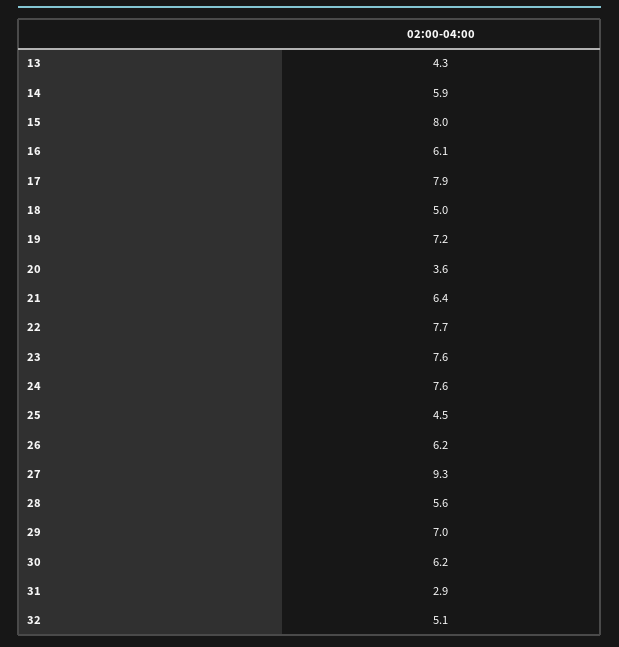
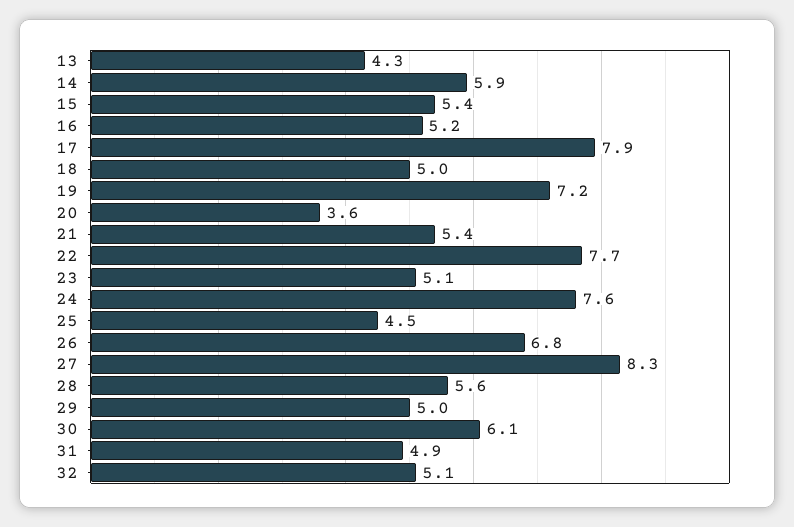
15: 8 -> 5.4
16: 6.1 -> 5.2
21: 6.4 -> 5.4
23: 7.6 -> 5.1
26: 6.2 -> 6.8
27: 9.3 -> 8.3
29: 7 -> 5
30: 6.2 -> 6.1
31: 2.9 -> 4.9

